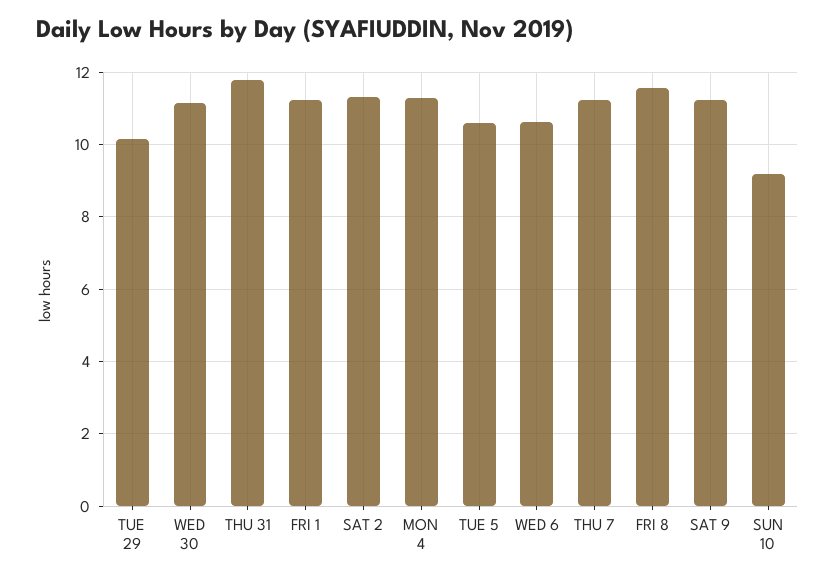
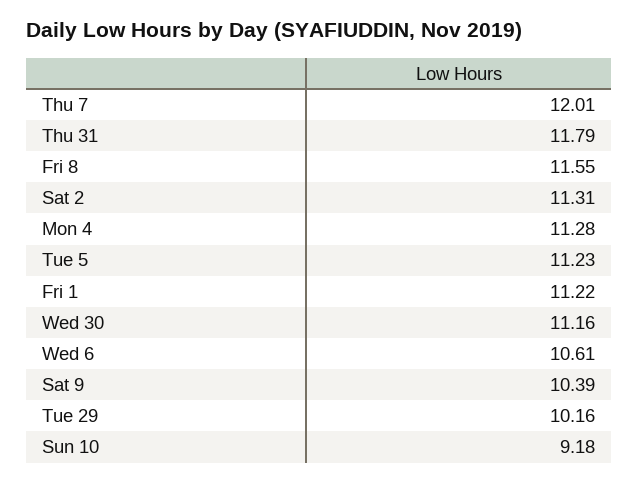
TUE 5: 10.6 -> 11.23
THU 7: 11.2 -> 12.01
SAT 9: 11.2 -> 10.39

